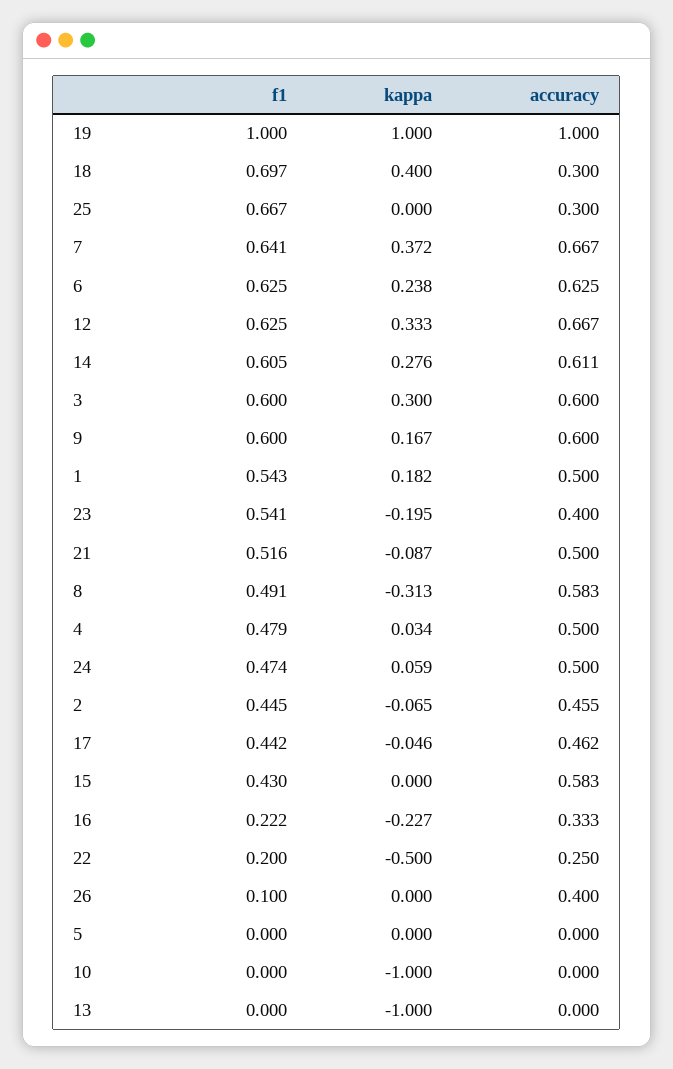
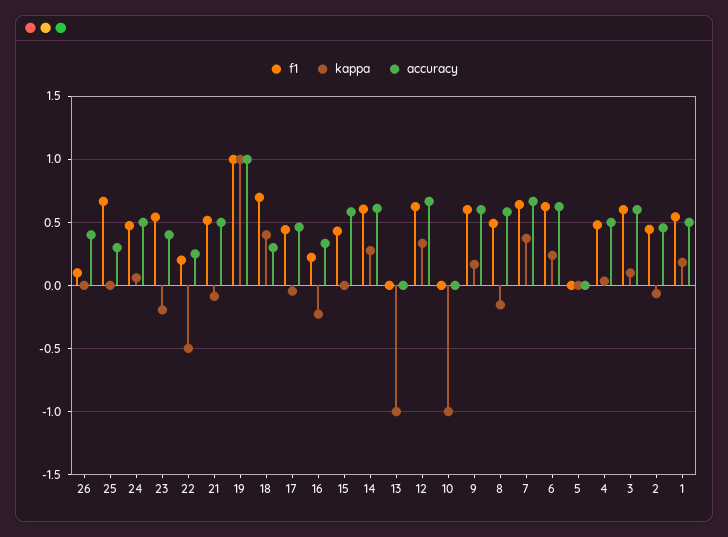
kappa, 3: 0.3 -> 0.1
kappa, 8: -0.313 -> -0.15

